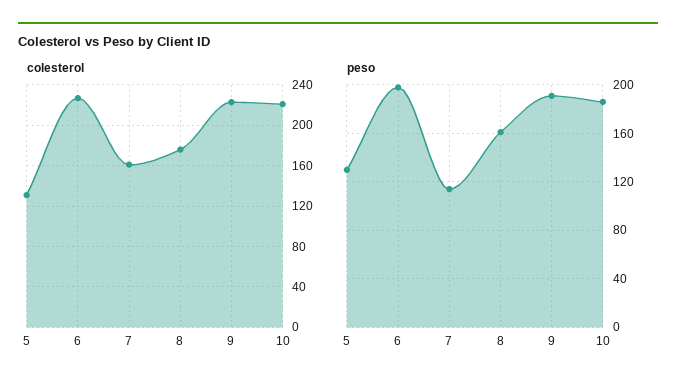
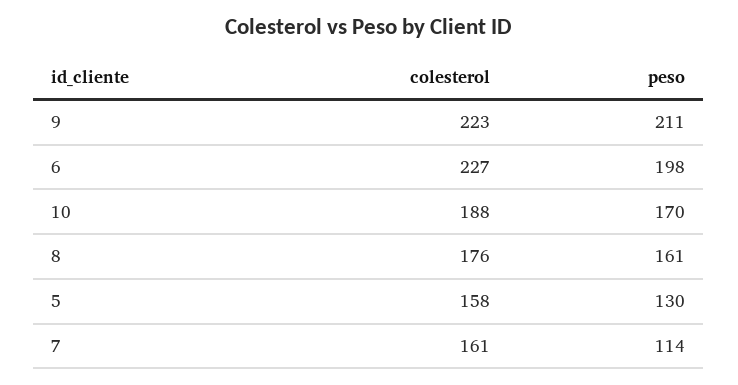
colesterol, 5: 130 -> 158
colesterol, 10: 220 -> 188
peso, 9: 190 -> 211
peso, 10: 185 -> 170

